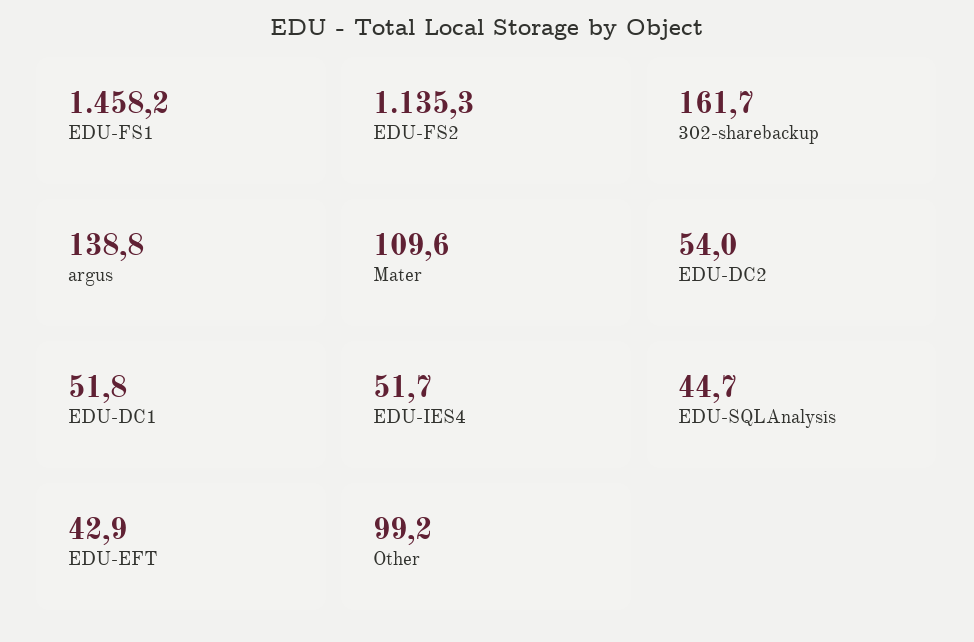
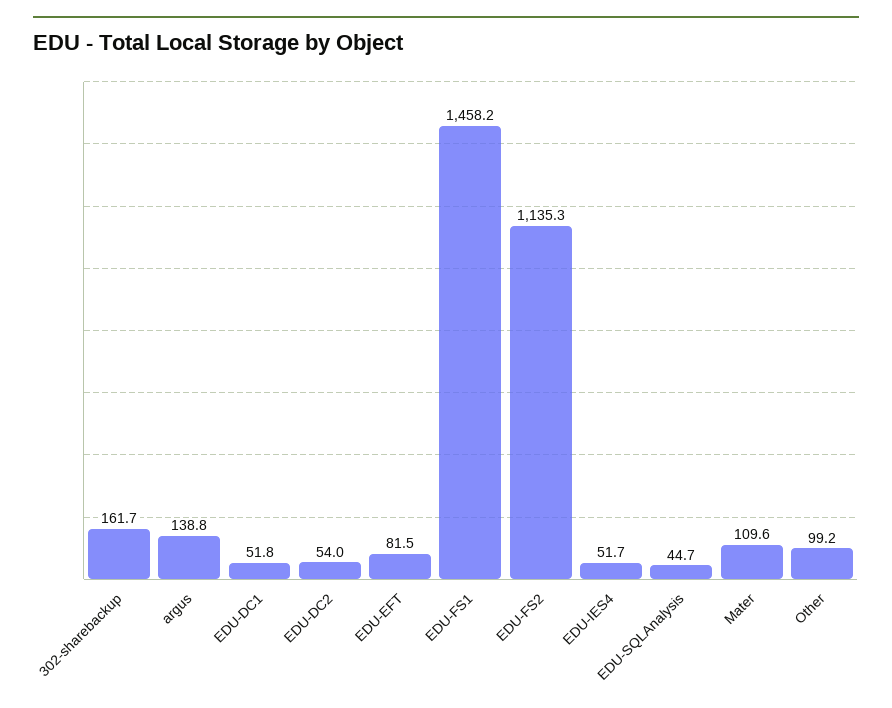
EDU-EFT: 42.9 -> 81.5

